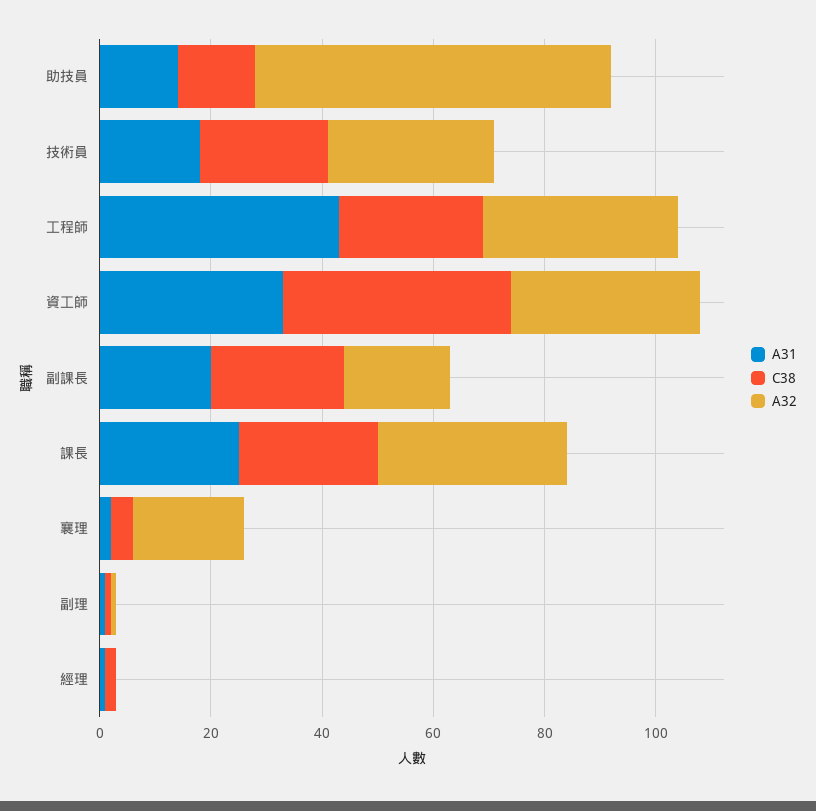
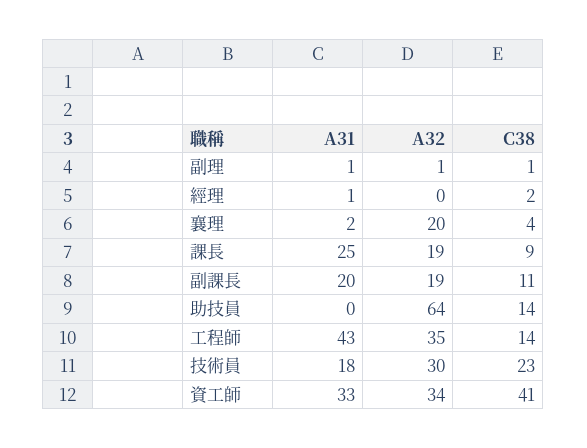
A31, 助技員: 15 -> 0
C38, 工程師: 25 -> 14
C38, 副課長: 25 -> 11
C38, 課長: 25 -> 9
A32, 課長: 35 -> 19

